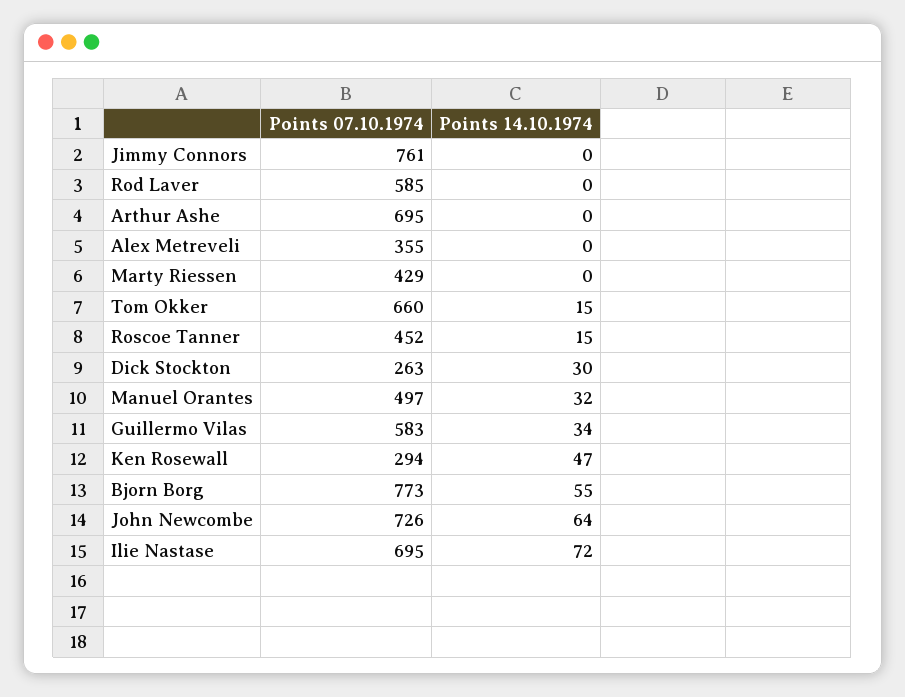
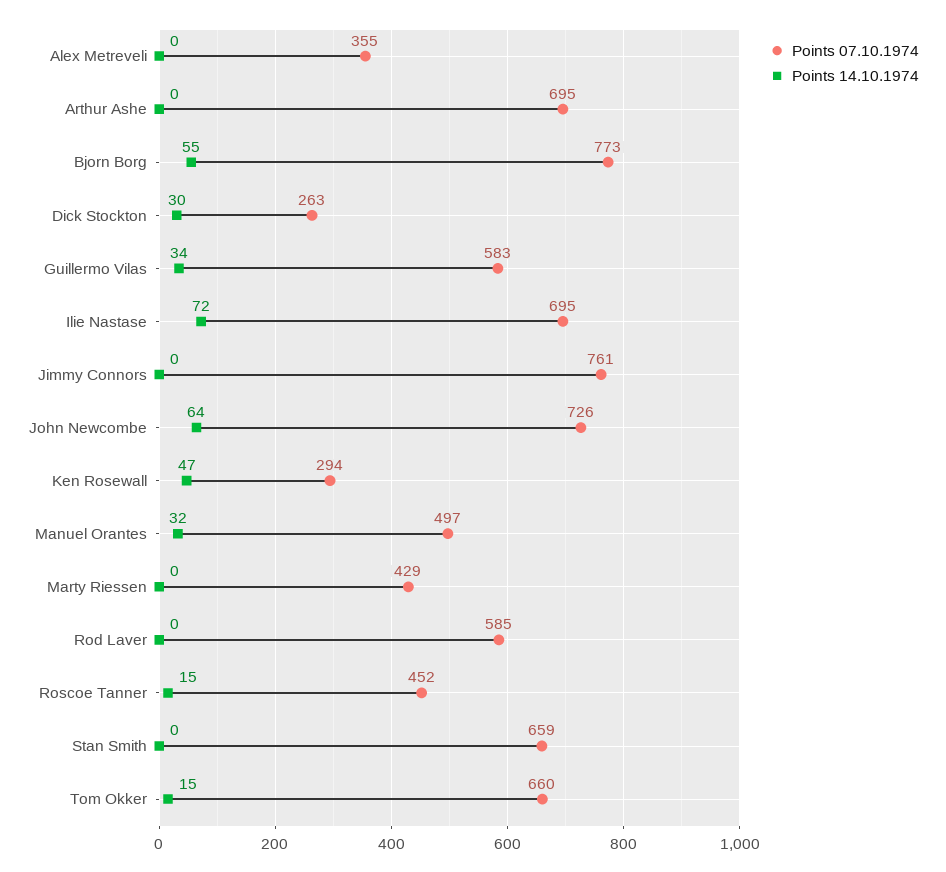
Points 07.10.1974, Stan Smith: none -> 659
Points 14.10.1974, Stan Smith: none -> 0

